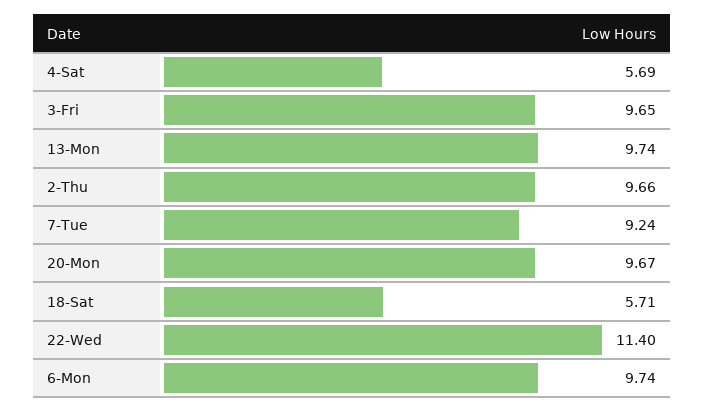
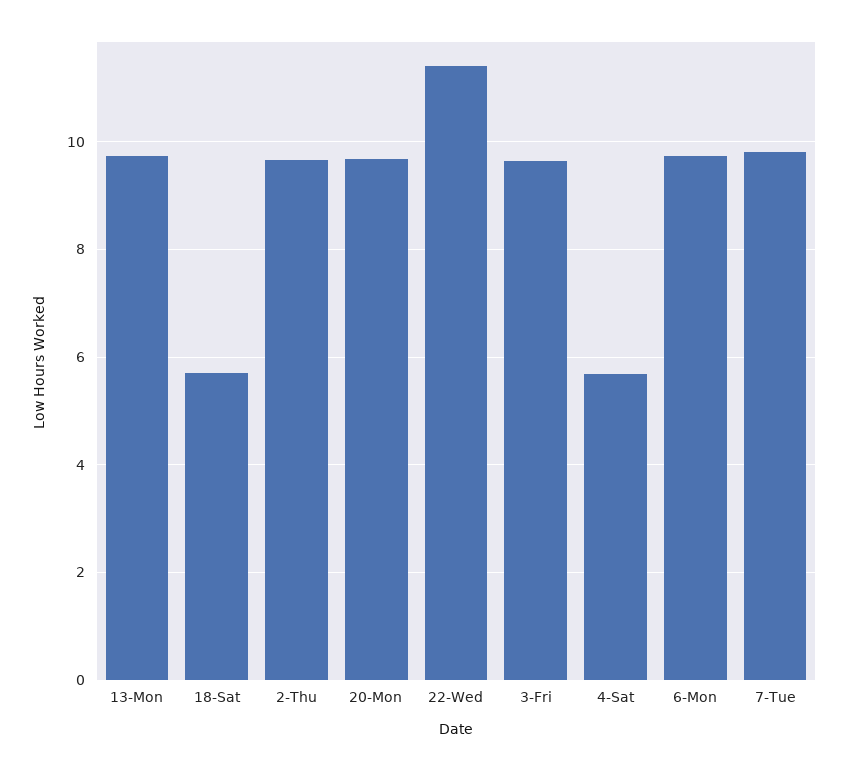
7-Tue: 9.24 -> 9.8

